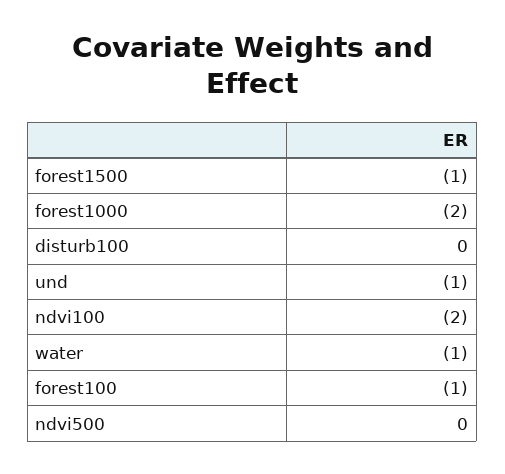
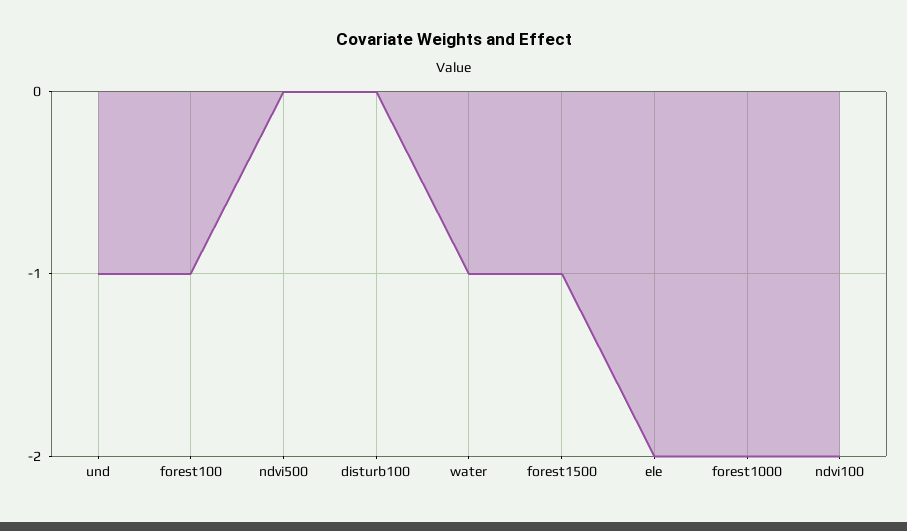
ele: none -> -2

